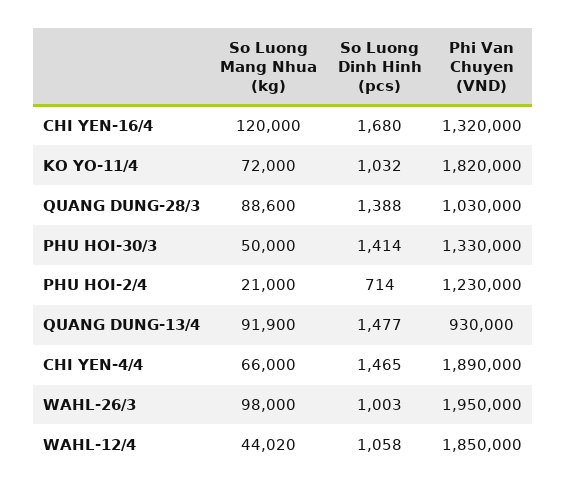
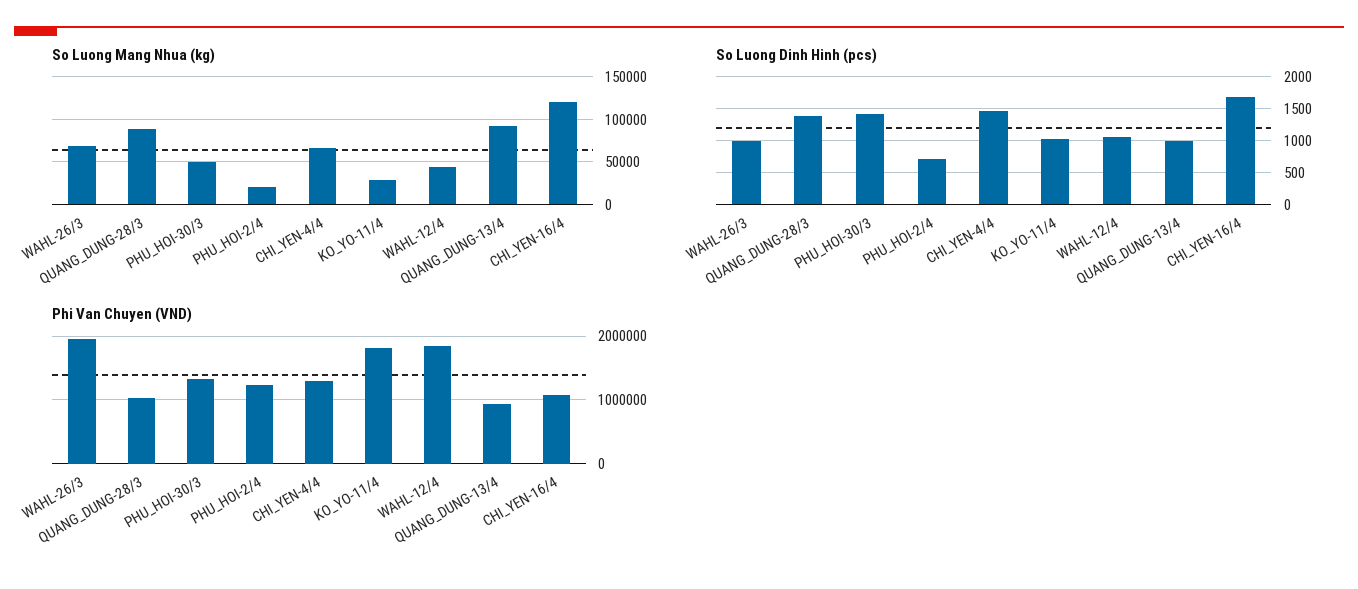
Phi Van Chuyen (VND), CHI YEN-16/4: 1320000 -> 1100000
So Luong Mang Nhua (kg), KO YO-11/4: 72000 -> 30000
So Luong Dinh Hinh (pcs), QUANG DUNG-13/4: 1477 -> 1000
Phi Van Chuyen (VND), CHI YEN-4/4: 1890000 -> 1300000
So Luong Mang Nhua (kg), WAHL-26/3: 98000 -> 70000

